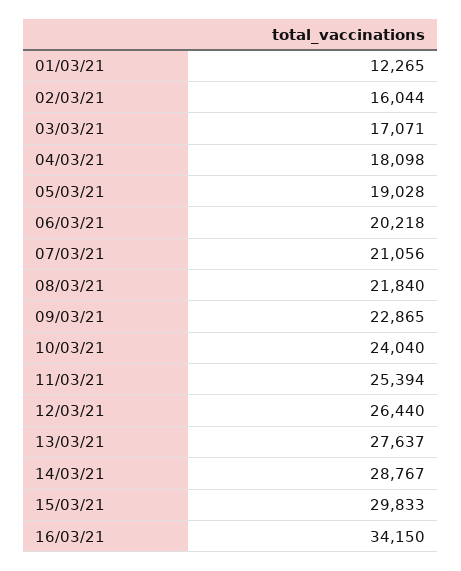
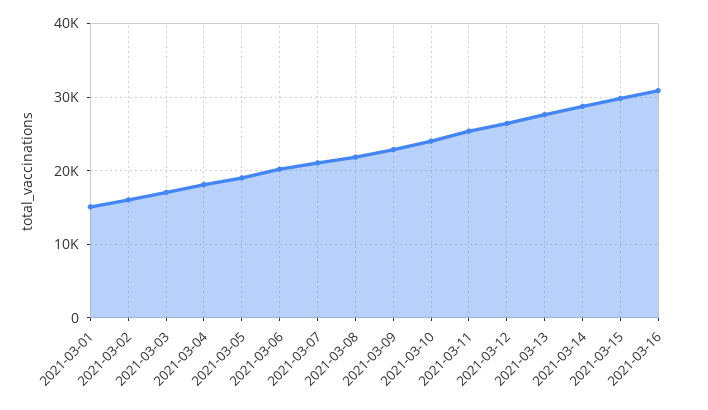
01/03/21: 12265 -> 15000
16/03/21: 34150 -> 31000

